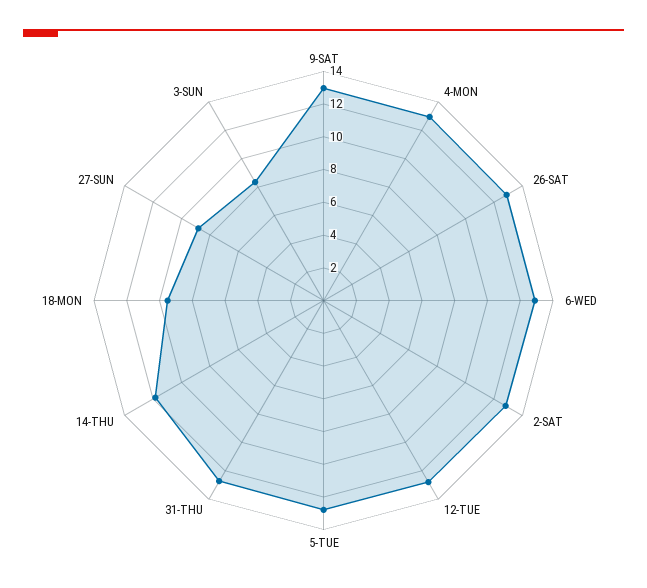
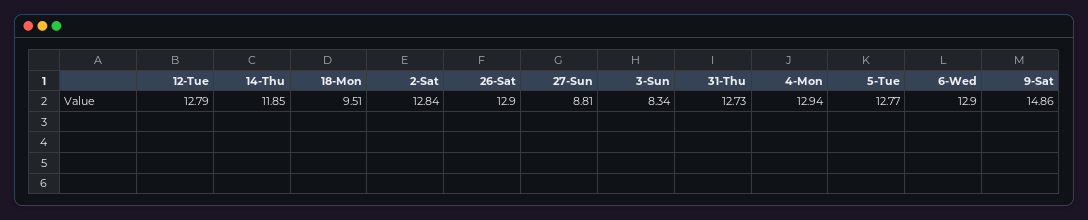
9-SAT: 13 -> 14.86

